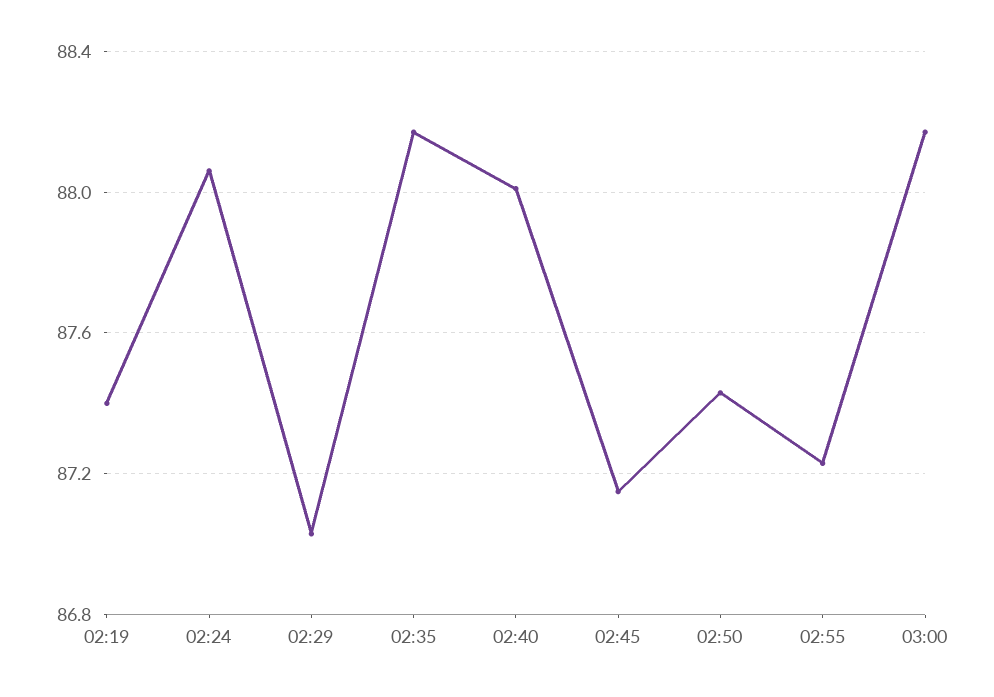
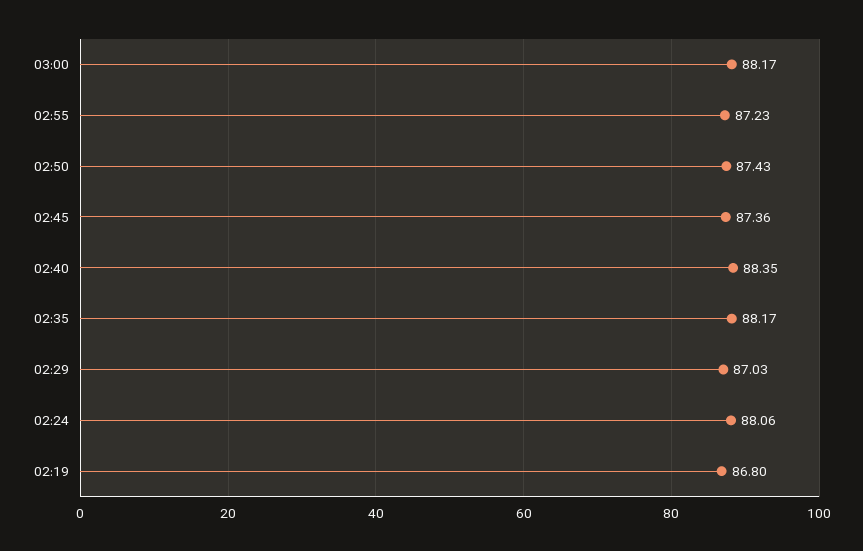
02:19: 87.4 -> 86.8
02:40: 88 -> 88.35
02:45: 87.15 -> 87.36

